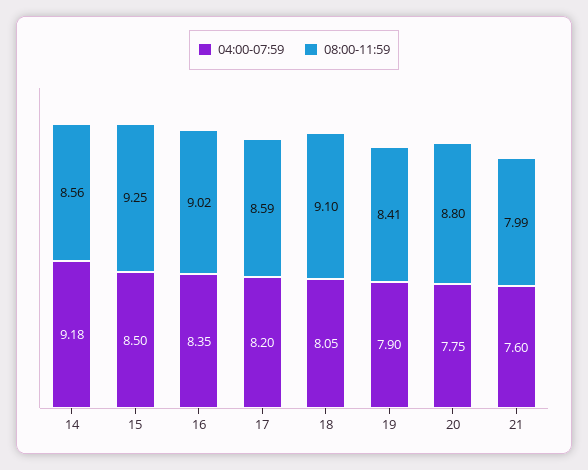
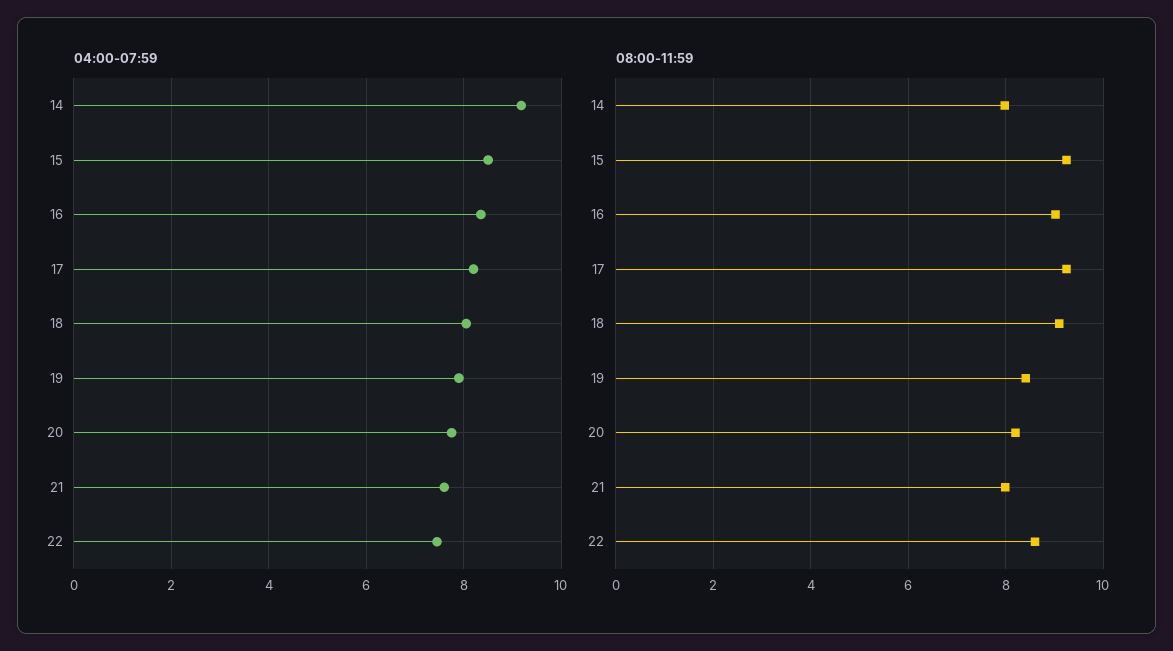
08:00-11:59, 14: 8.56 -> 8
08:00-11:59, 17: 8.59 -> 9.2
08:00-11:59, 20: 8.8 -> 8.2
04:00-07:59, 22: none -> 7.4
08:00-11:59, 22: none -> 8.6

